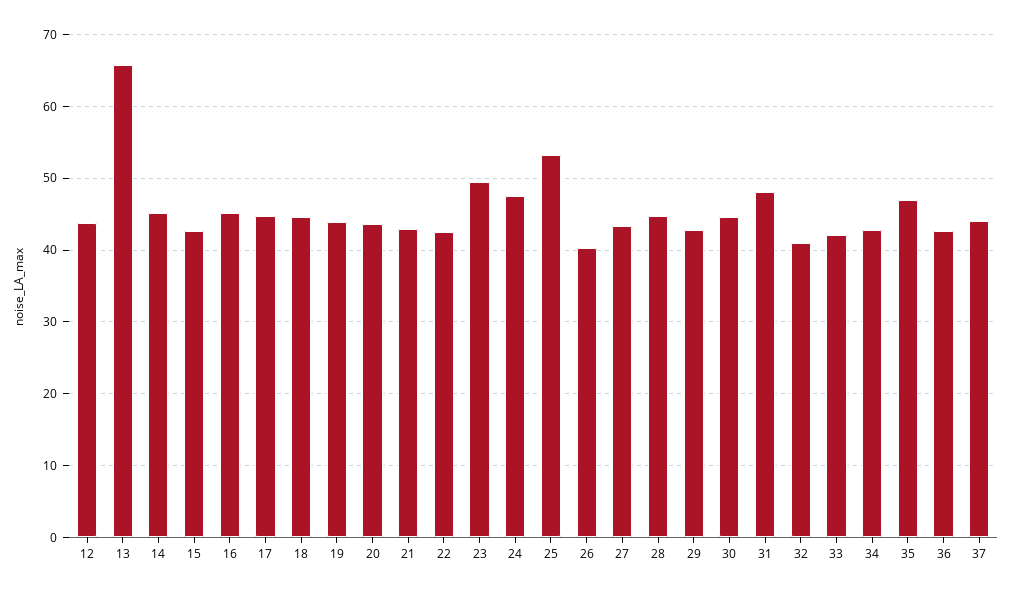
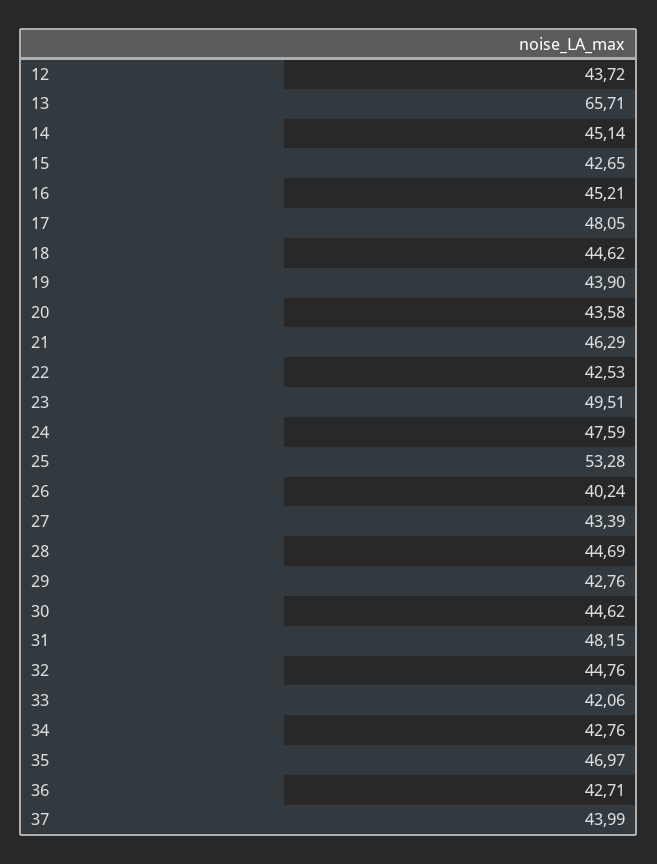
17: 45 -> 48.05
21: 43 -> 46.29
32: 41 -> 44.76

